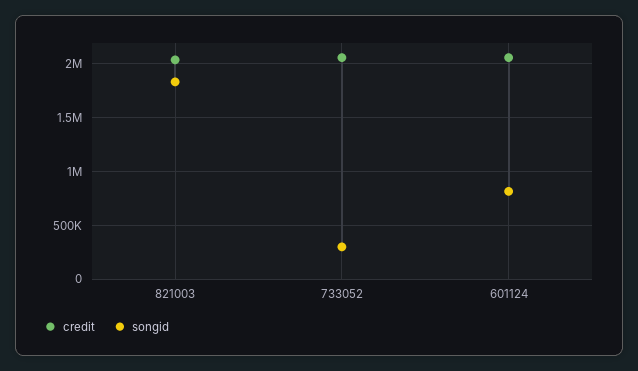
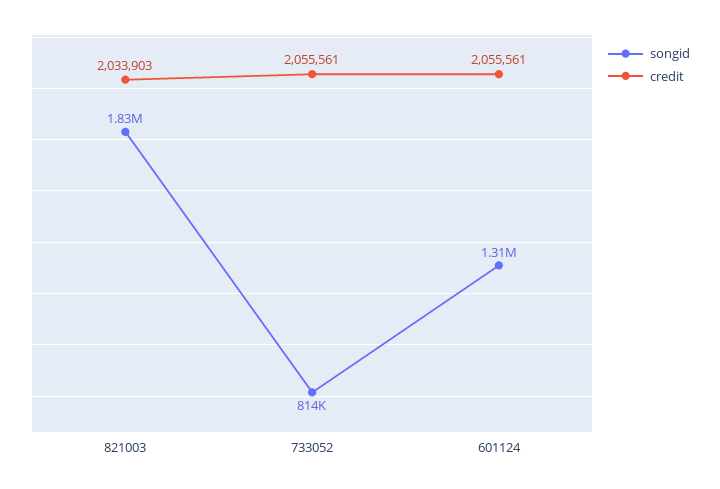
songid, 733052: 300000 -> 814000
songid, 601124: 800000 -> 1310000

